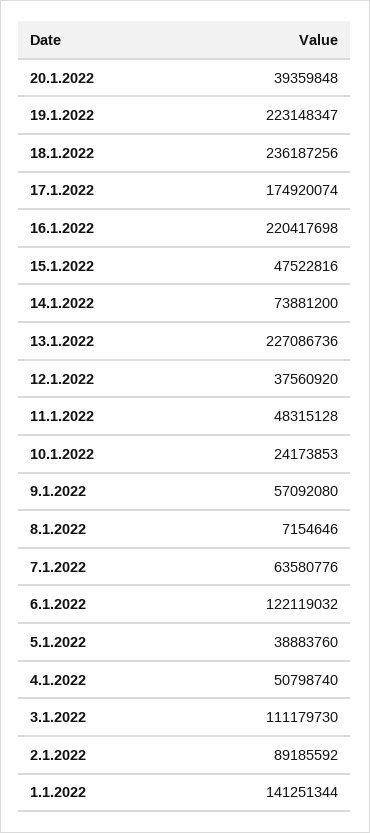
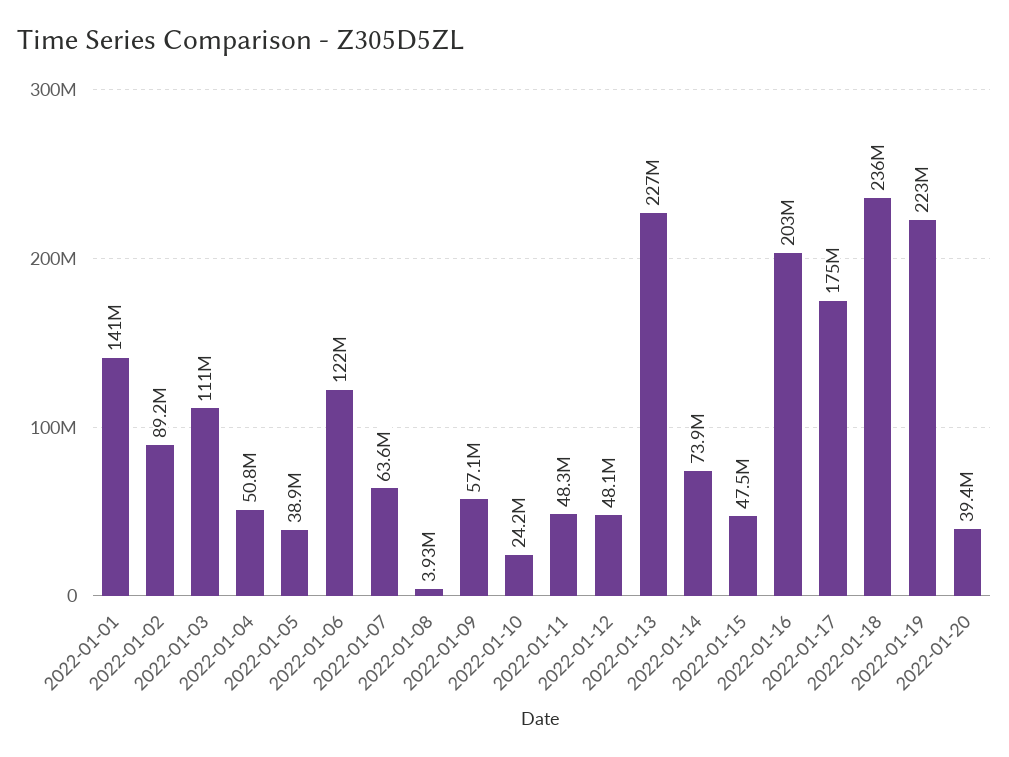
16.1.2022: 220417698 -> 203000000
12.1.2022: 37560920 -> 48100000
8.1.2022: 7154646 -> 3930000

